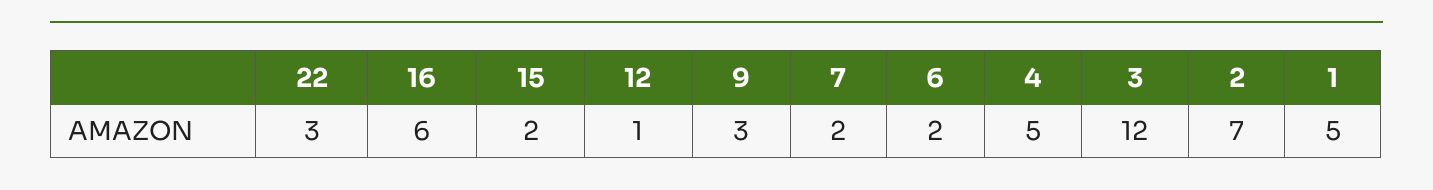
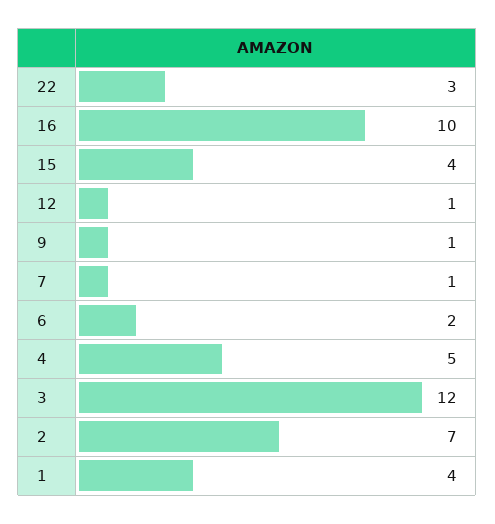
16: 6 -> 10
15: 2 -> 4
9: 3 -> 1
7: 2 -> 1
1: 5 -> 4

